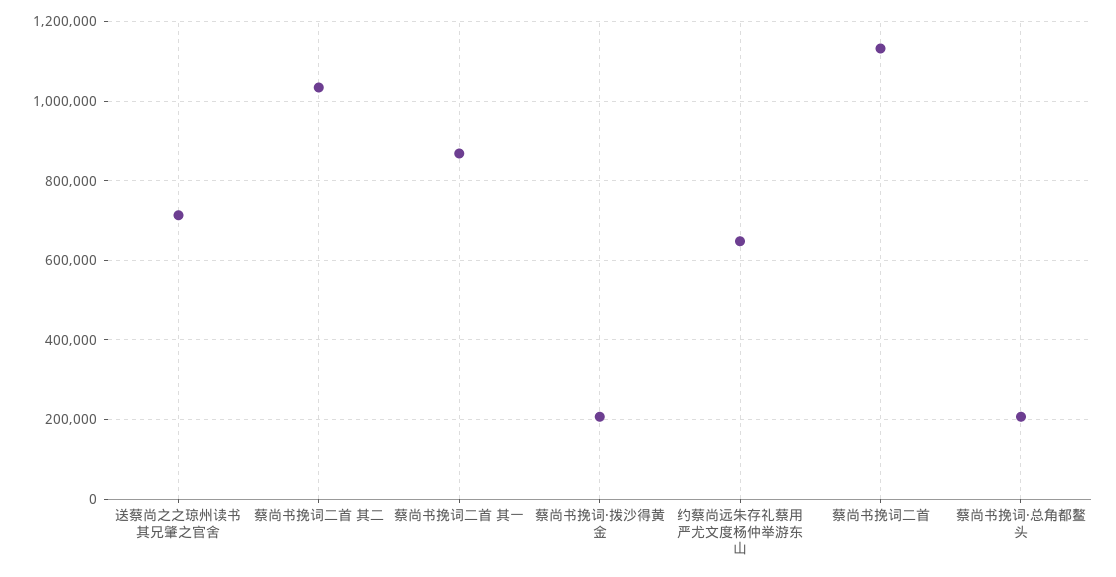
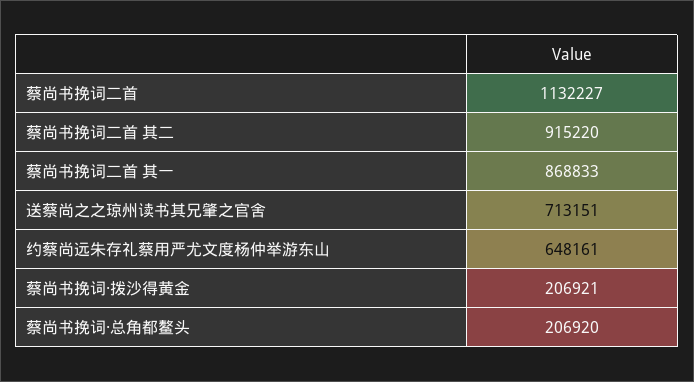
蔡尚书挽词二首 其二: 1040000 -> 915220

